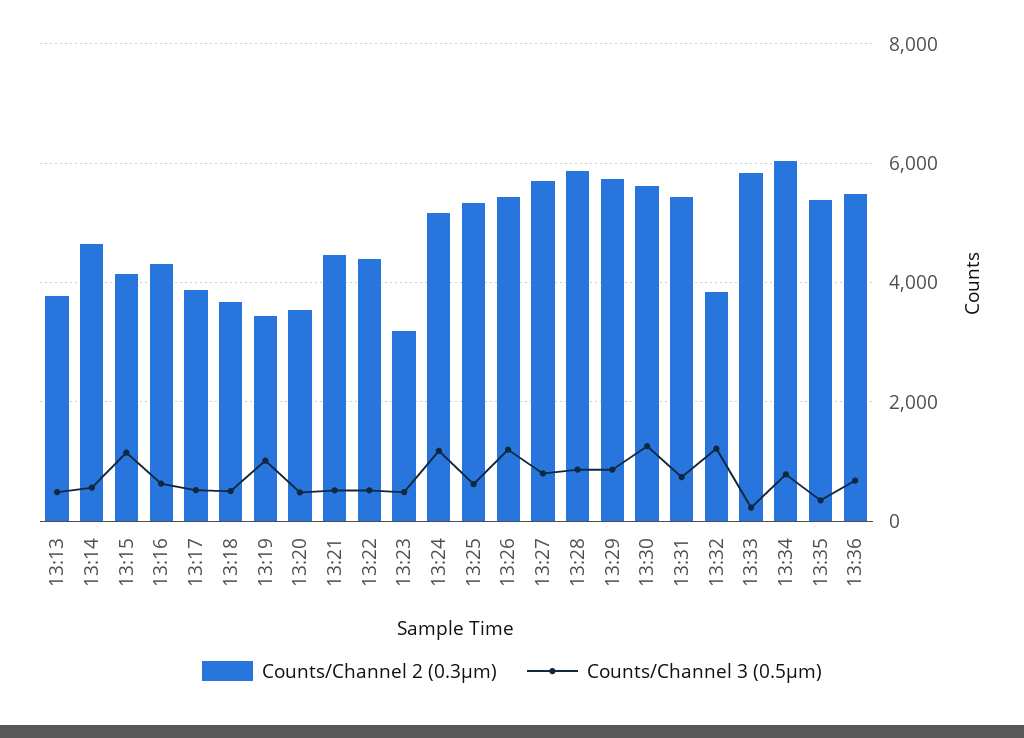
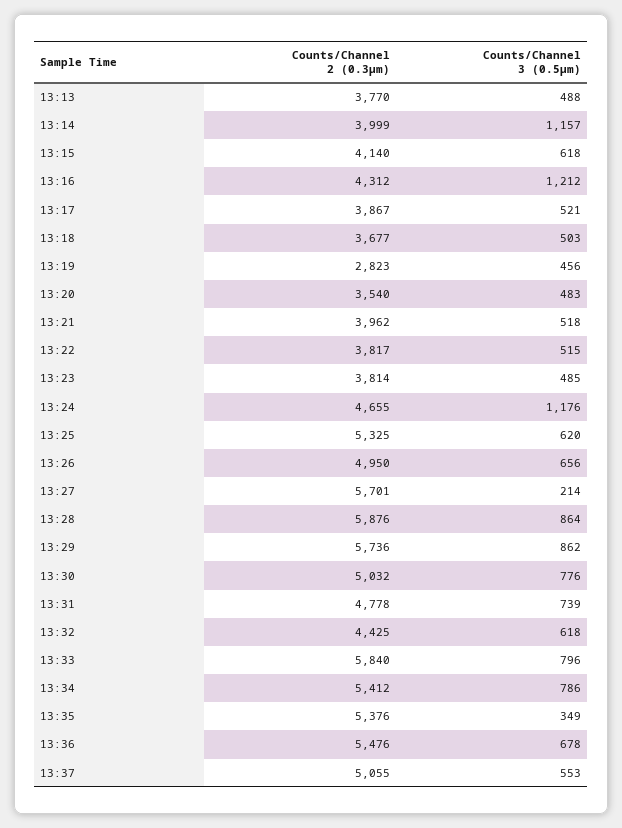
Counts/Channel 2 (0.3µm), 13:14: 4600 -> 3999
Counts/Channel 3 (0.5µm), 13:14: 600 -> 1157
Counts/Channel 3 (0.5µm), 13:15: 1200 -> 618
Counts/Channel 3 (0.5µm), 13:16: 600 -> 1212
Counts/Channel 2 (0.3µm), 13:19: 3400 -> 2823
Counts/Channel 3 (0.5µm), 13:19: 1000 -> 456
Counts/Channel 2 (0.3µm), 13:21: 4400 -> 3962
Counts/Channel 2 (0.3µm), 13:22: 4400 -> 3817
Counts/Channel 2 (0.3µm), 13:23: 3200 -> 3814
Counts/Channel 2 (0.3µm), 13:24: 5200 -> 4655
Counts/Channel 2 (0.3µm), 13:26: 5400 -> 4950
Counts/Channel 3 (0.5µm), 13:26: 1200 -> 656
Counts/Channel 3 (0.5µm), 13:27: 800 -> 214
Counts/Channel 2 (0.3µm), 13:30: 5600 -> 5032
Counts/Channel 3 (0.5µm), 13:30: 1200 -> 776
Counts/Channel 2 (0.3µm), 13:31: 5400 -> 4778
Counts/Channel 2 (0.3µm), 13:32: 3800 -> 4425
Counts/Channel 3 (0.5µm), 13:32: 1200 -> 618
Counts/Channel 3 (0.5µm), 13:33: 200 -> 796
Counts/Channel 2 (0.3µm), 13:34: 6000 -> 5412
Counts/Channel 2 (0.3µm), 13:37: none -> 5055
Counts/Channel 3 (0.5µm), 13:37: none -> 553

